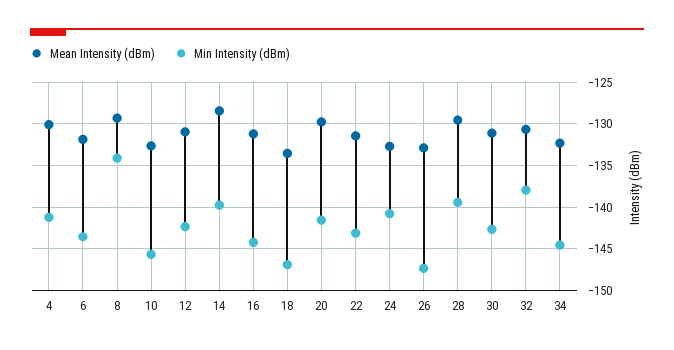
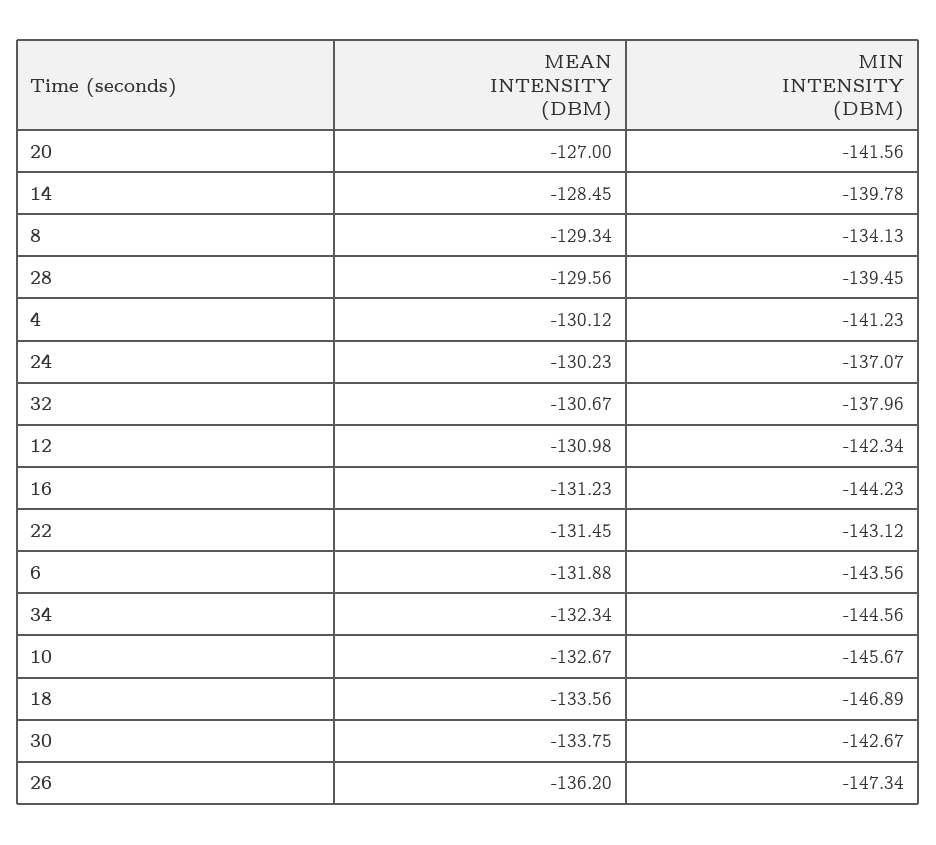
Mean Intensity (dBm), 20: -130 -> -127
Mean Intensity (dBm), 24: -133 -> -130.23
Min Intensity (dBm), 24: -141 -> -137.07
Mean Intensity (dBm), 26: -133 -> -136.2
Mean Intensity (dBm), 30: -131 -> -133.75

